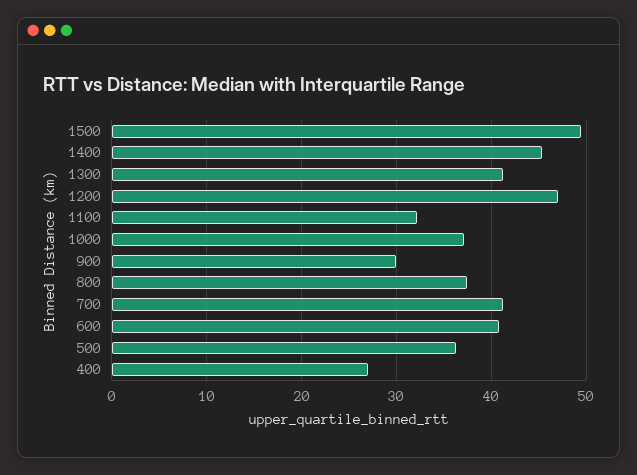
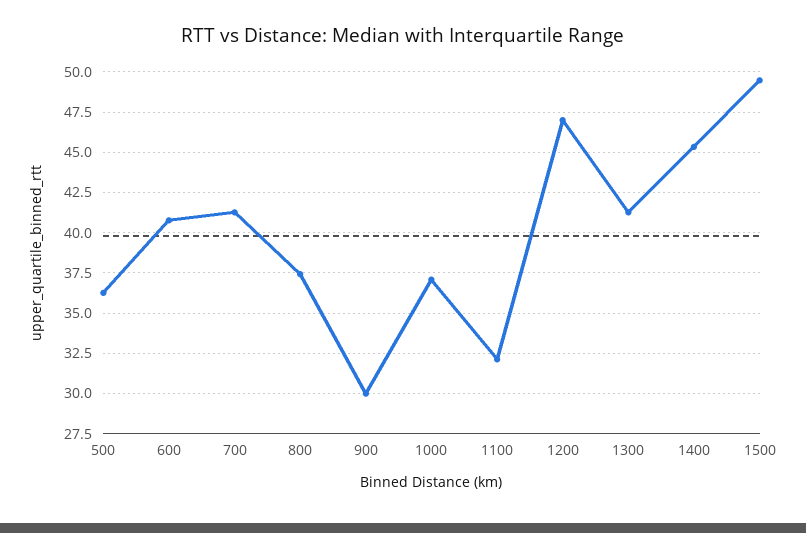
400: 27 -> none

